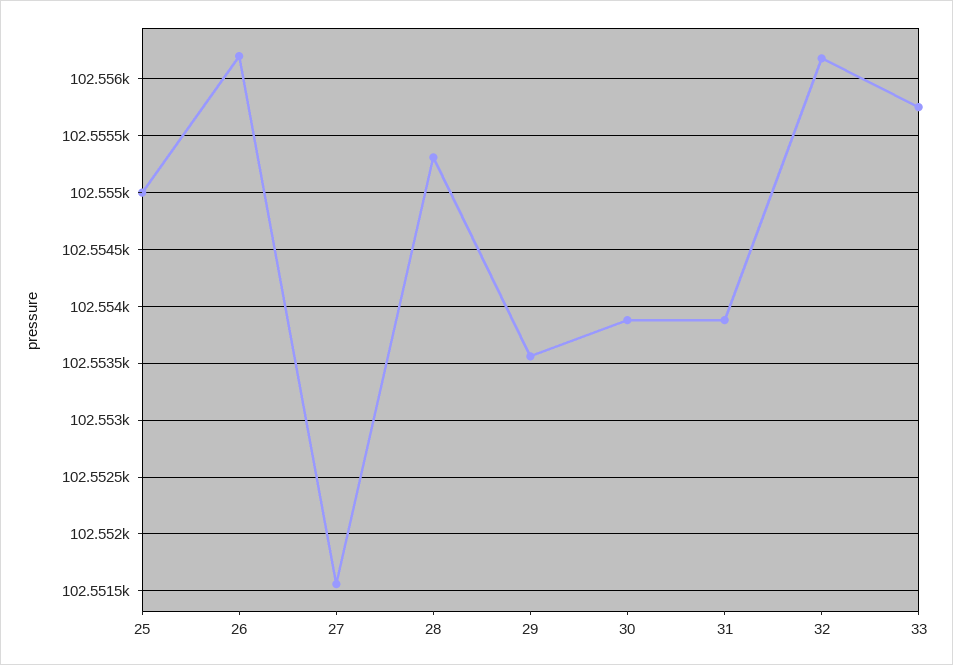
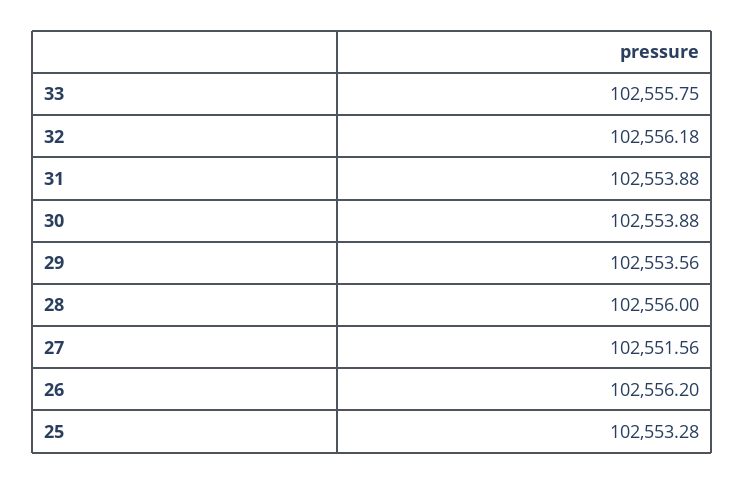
25: 102555 -> 102553.28
28: 102555.3 -> 102556

